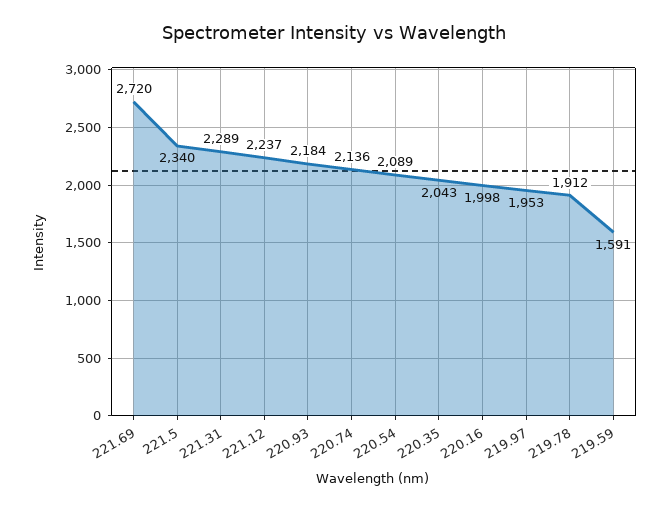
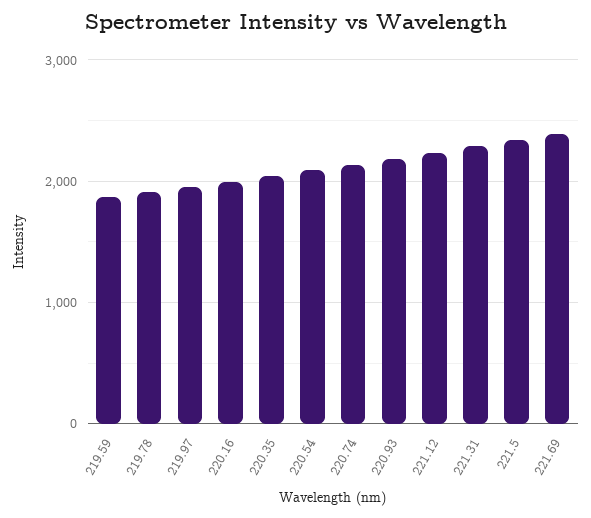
221.69: 2720 -> 2400
219.59: 1591 -> 1900

